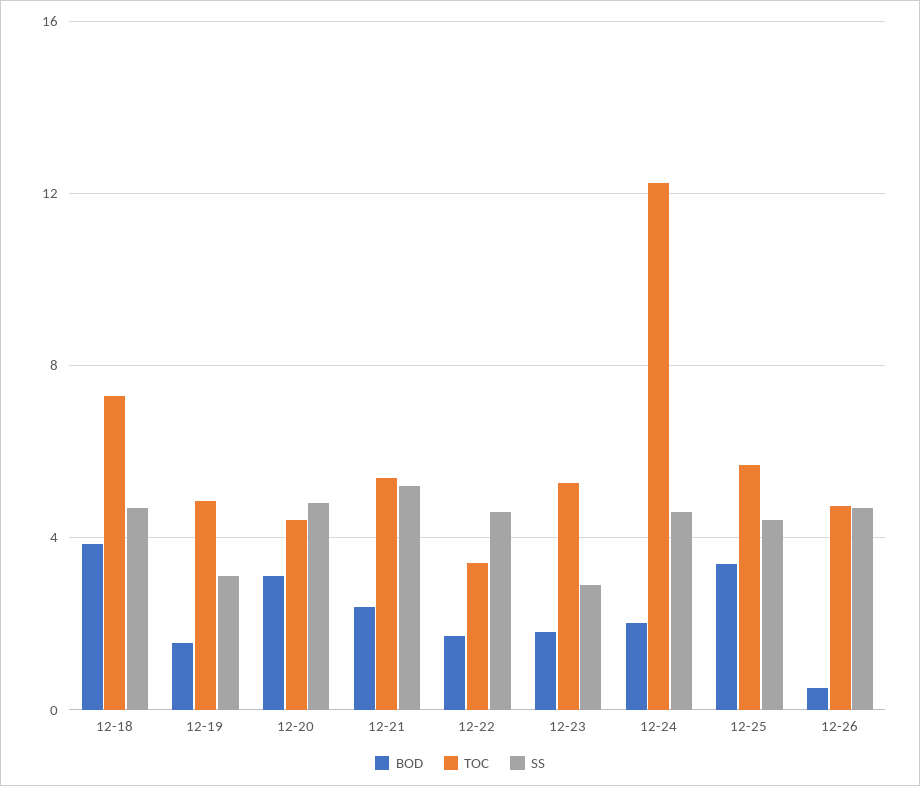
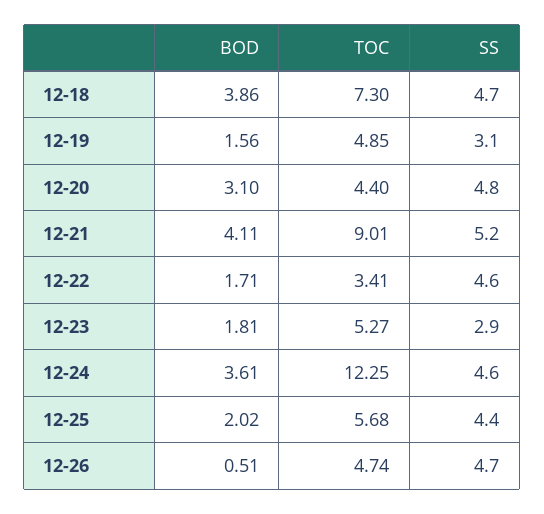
BOD, 12-21: 2.5 -> 4.11
TOC, 12-21: 5.5 -> 9.01
BOD, 12-24: 2 -> 3.61
BOD, 12-25: 3.5 -> 2.02

